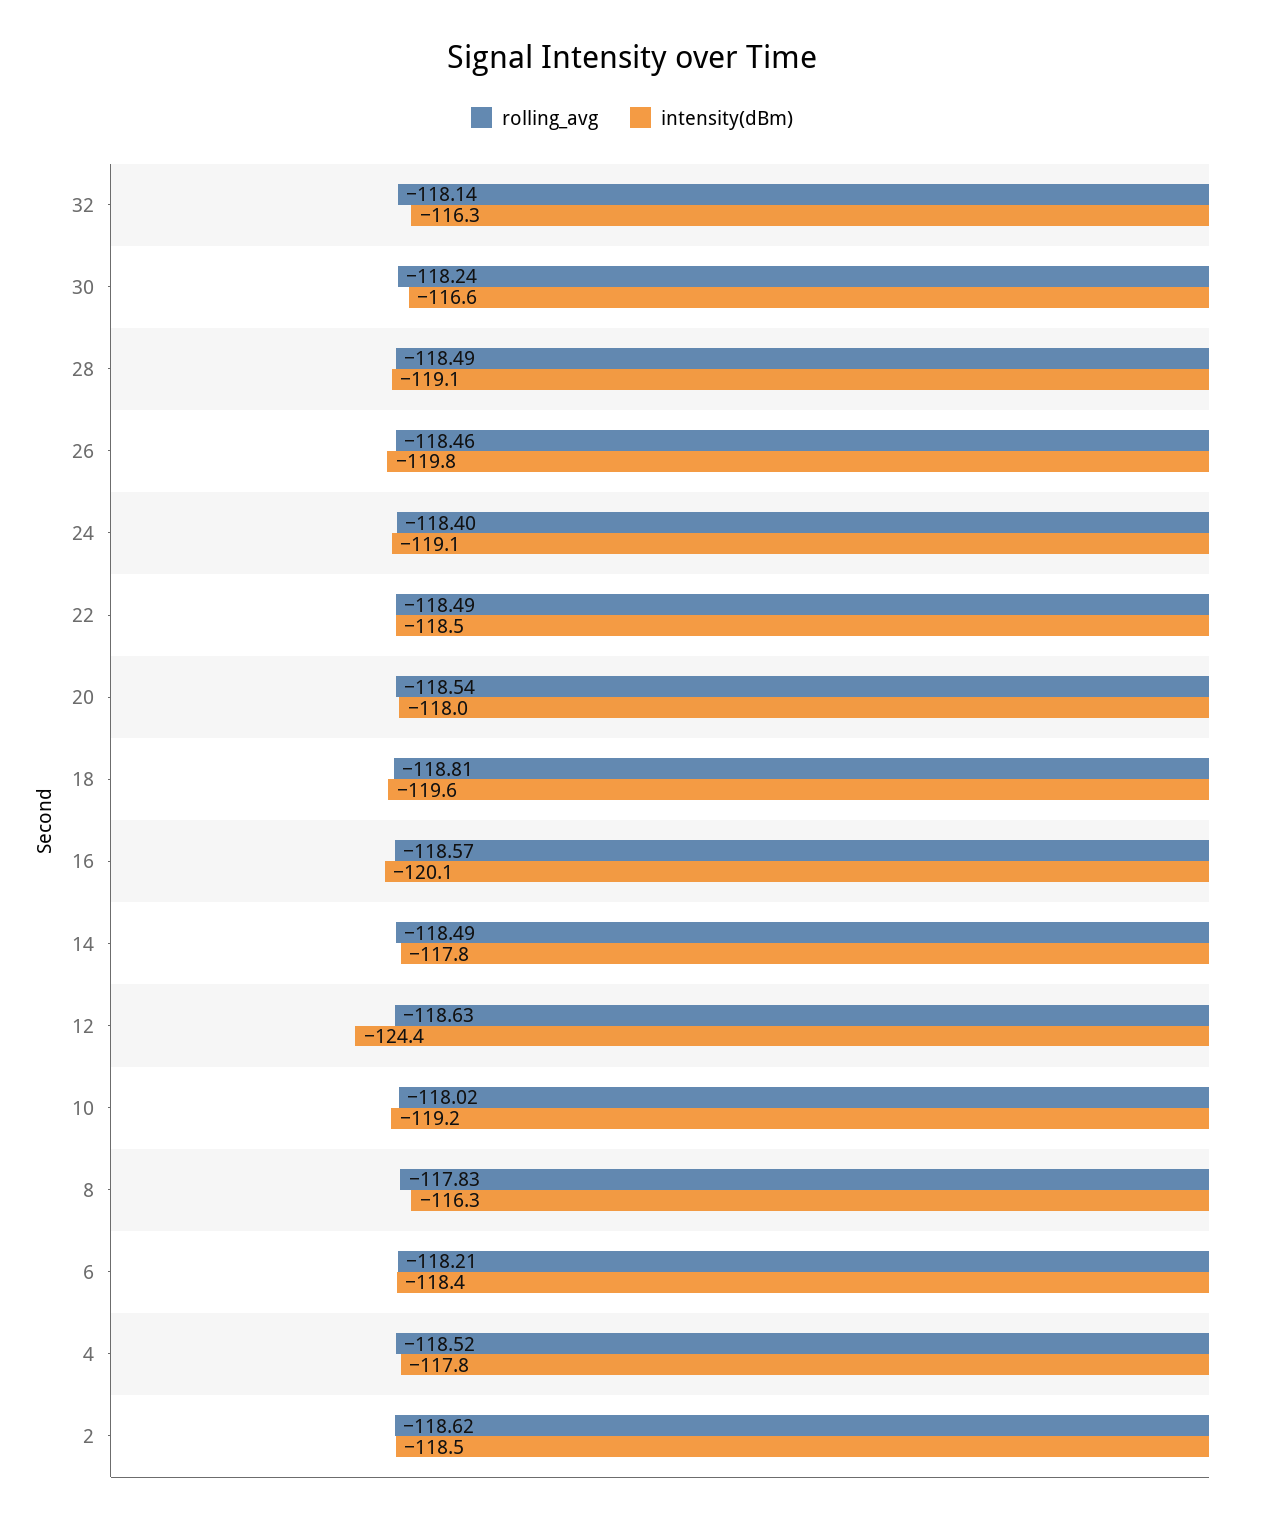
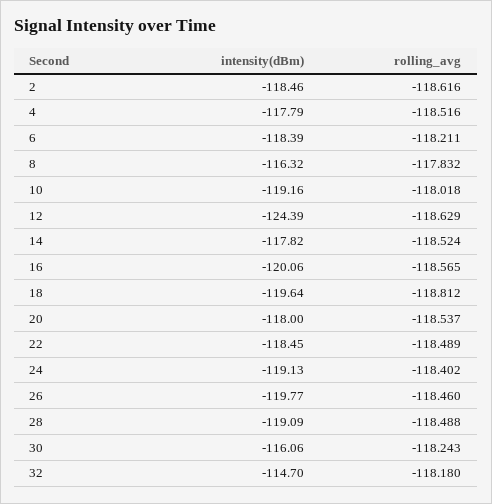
rolling_avg, 32: -118.14 -> -118.18
intensity(dBm), 32: -116.3 -> -114.7
intensity(dBm), 30: -116.6 -> -116.06
rolling_avg, 14: -118.49 -> -118.524

